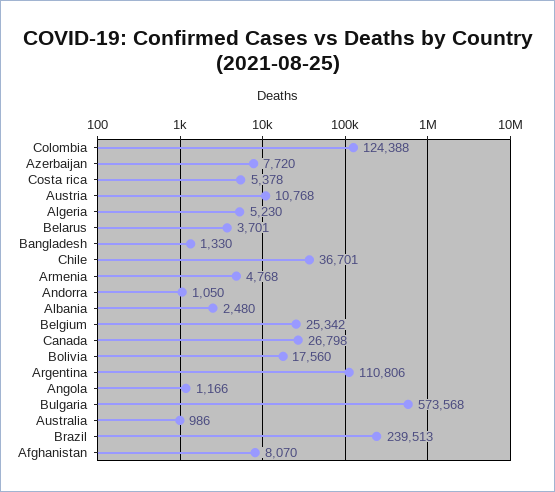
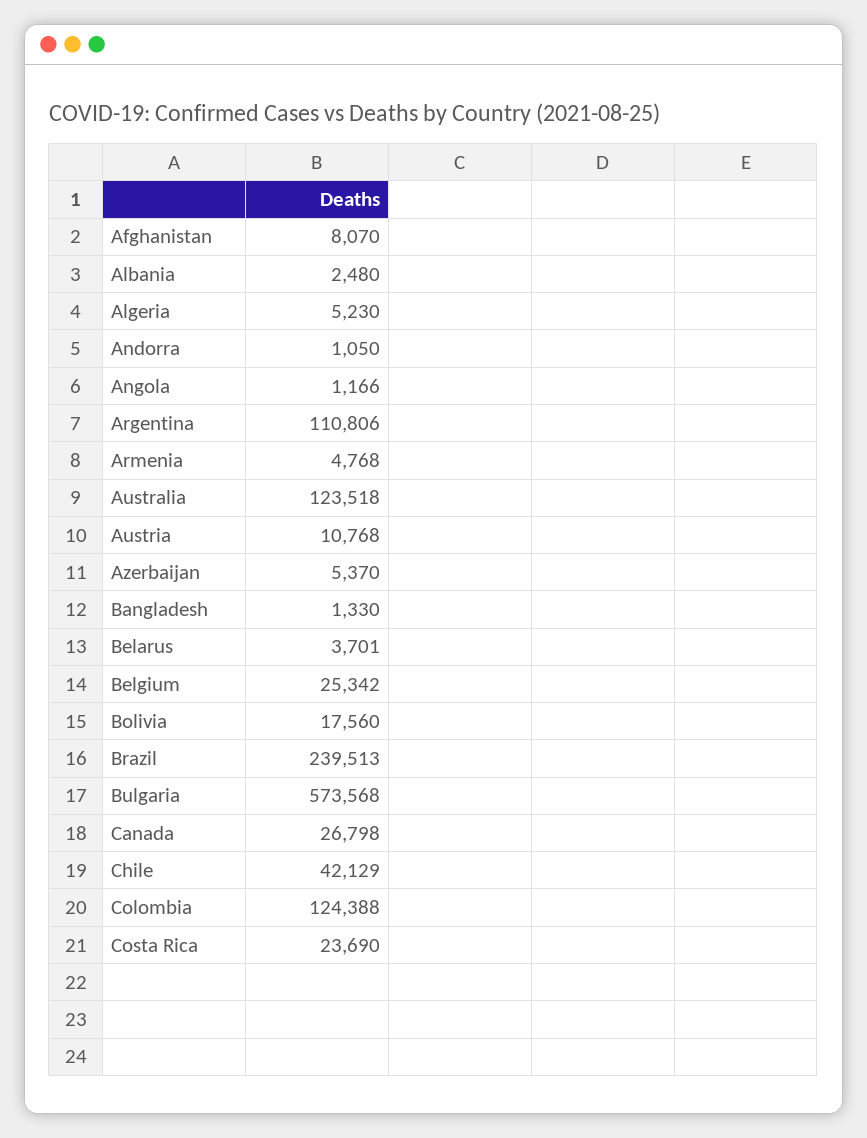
Azerbaijan: 7720 -> 5370
Costa rica: 5378 -> 23690
Chile: 36701 -> 42129
Australia: 986 -> 123518

